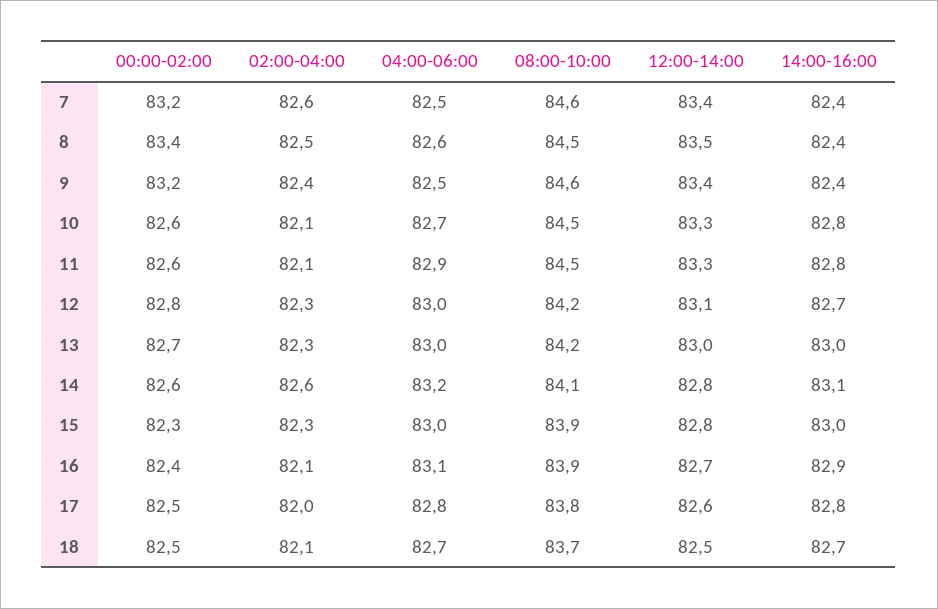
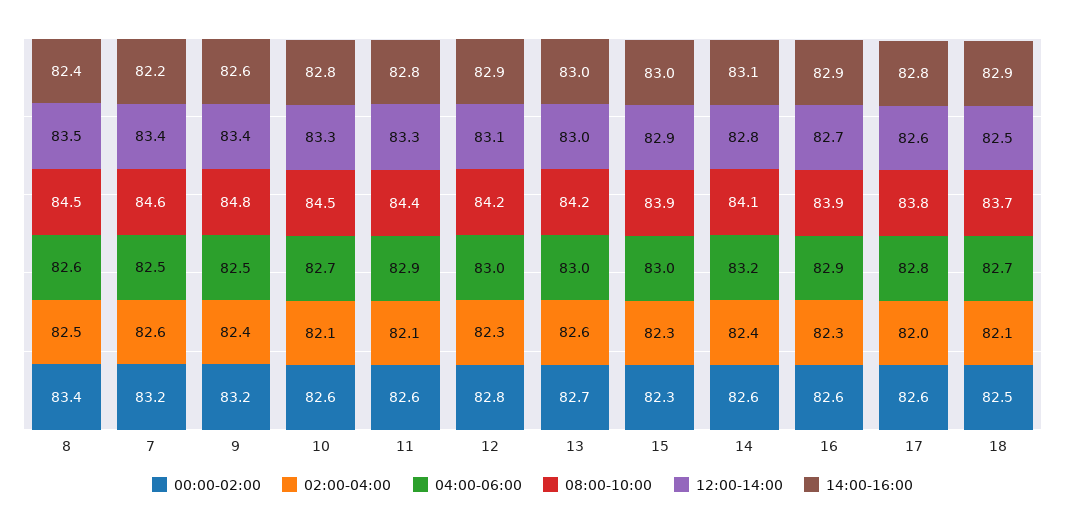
14:00-16:00, 7: 82.4 -> 82.2
08:00-10:00, 9: 84.6 -> 84.8
14:00-16:00, 9: 82.4 -> 82.6
08:00-10:00, 11: 84.5 -> 84.4
14:00-16:00, 12: 82.7 -> 82.9
02:00-04:00, 13: 82.3 -> 82.6
02:00-04:00, 14: 82.6 -> 82.4
12:00-14:00, 15: 82.8 -> 82.9
00:00-02:00, 16: 82.4 -> 82.6
02:00-04:00, 16: 82.1 -> 82.3
04:00-06:00, 16: 83.1 -> 82.9
00:00-02:00, 17: 82.5 -> 82.6
14:00-16:00, 18: 82.7 -> 82.9

